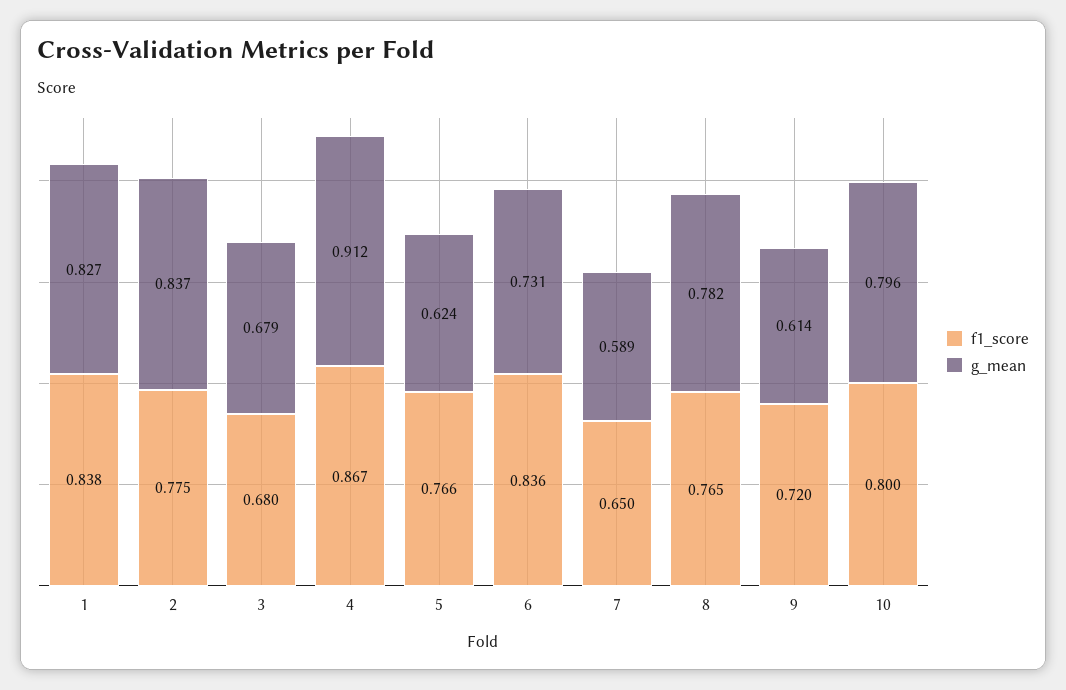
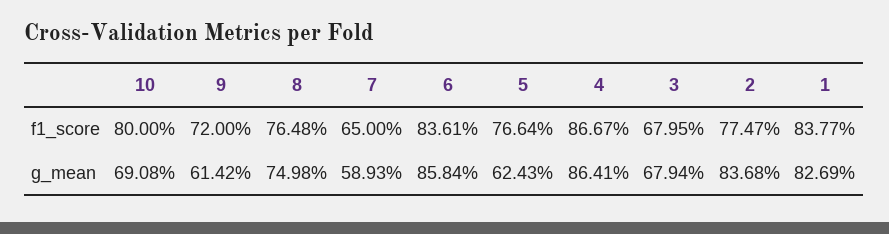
g_mean, 4: 0.912 -> 0.8641
g_mean, 6: 0.731 -> 0.8584
g_mean, 8: 0.782 -> 0.7498
g_mean, 10: 0.796 -> 0.6908

